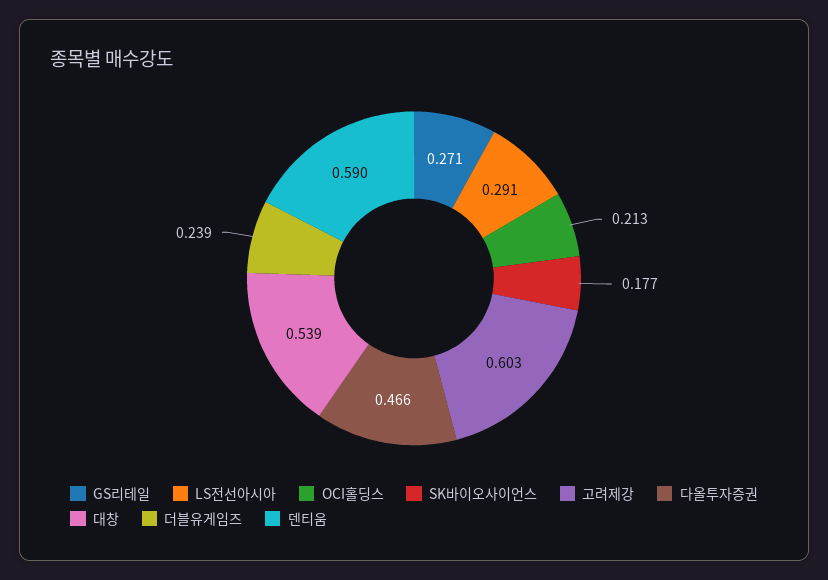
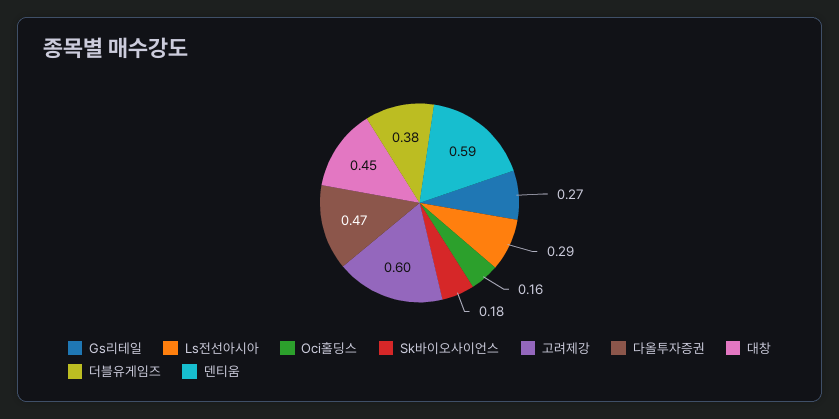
OCI홀딩스: 0.213 -> 0.16
대창: 0.539 -> 0.45
더블유게임즈: 0.239 -> 0.38

